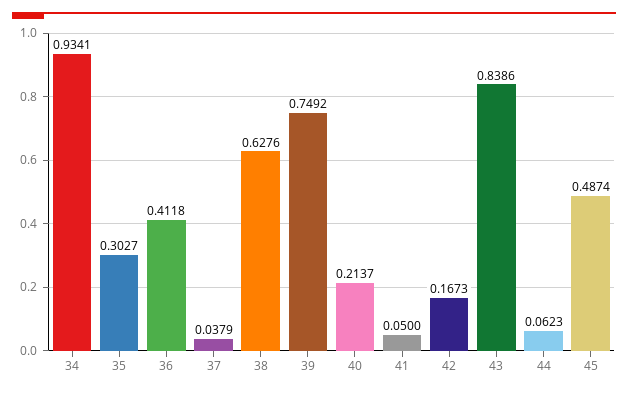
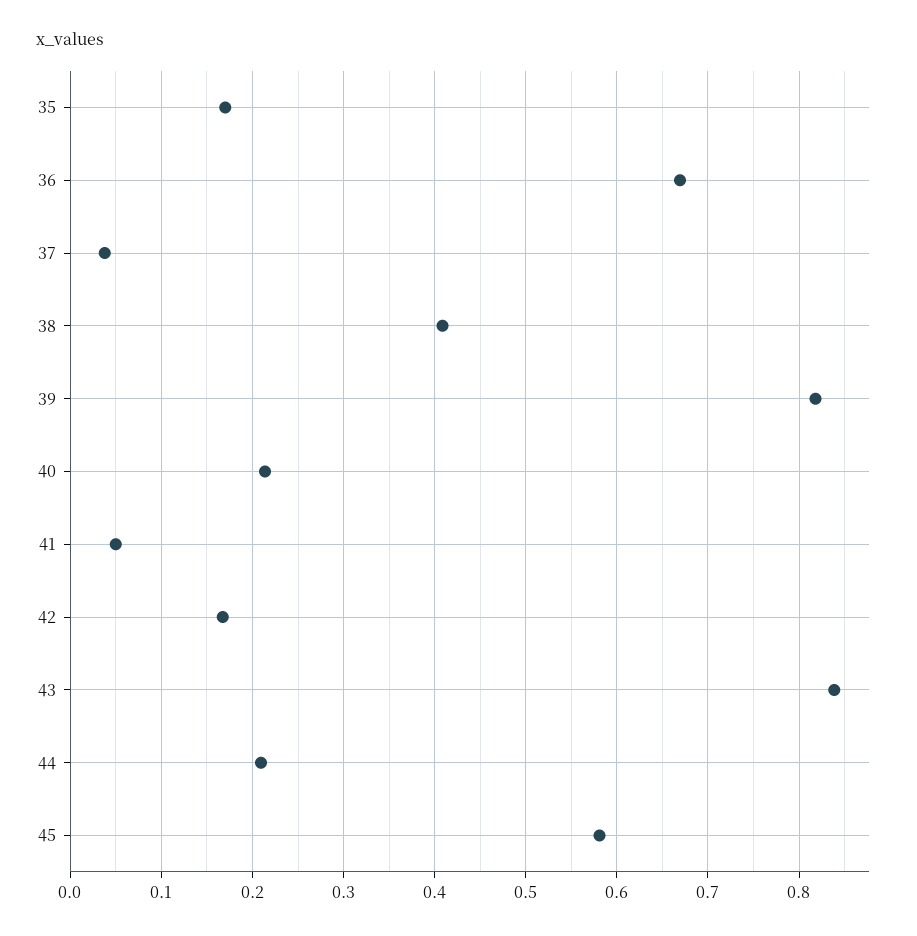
34: 0.9341 -> none
35: 0.3027 -> 0.17
36: 0.4118 -> 0.67
38: 0.6276 -> 0.41
39: 0.7492 -> 0.82
44: 0.0623 -> 0.21
45: 0.4874 -> 0.58

